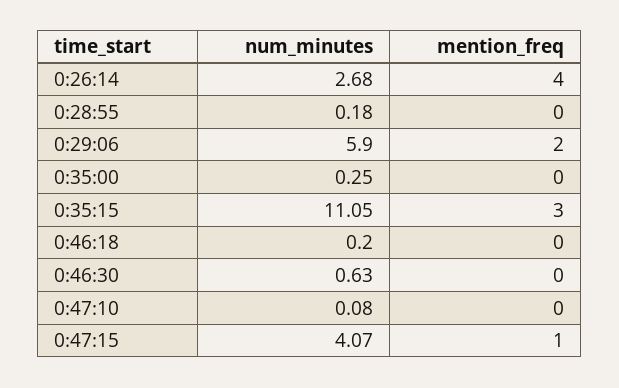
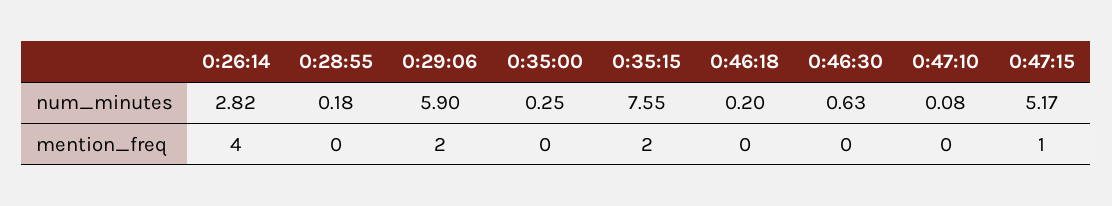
num_minutes, 0:26:14: 2.68 -> 2.82
num_minutes, 0:35:15: 11.05 -> 7.55
mention_freq, 0:35:15: 3 -> 2
num_minutes, 0:47:15: 4.07 -> 5.17

